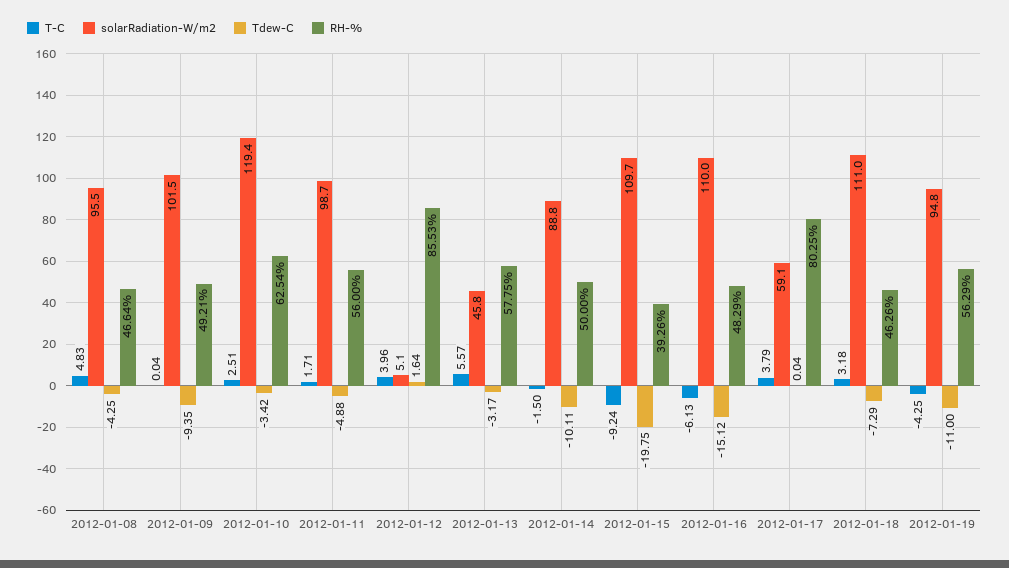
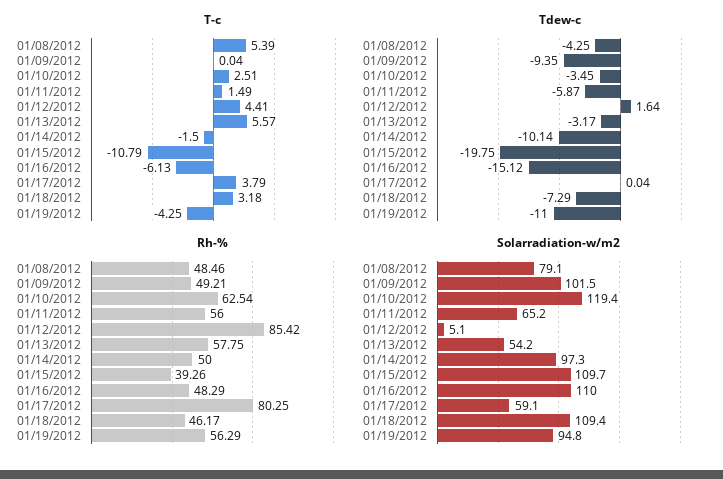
T-C, 2012-01-08: 4.83 -> 5.39
solarRadiation-W/m2, 2012-01-08: 95.5 -> 79.1
RH-%, 2012-01-08: 46.64 -> 48.46
Tdew-C, 2012-01-10: -3.42 -> -3.45
T-C, 2012-01-11: 1.71 -> 1.49
solarRadiation-W/m2, 2012-01-11: 98.7 -> 65.2
Tdew-C, 2012-01-11: -4.88 -> -5.87
T-C, 2012-01-12: 3.96 -> 4.41
RH-%, 2012-01-12: 85.53 -> 85.42
solarRadiation-W/m2, 2012-01-13: 45.8 -> 54.2
solarRadiation-W/m2, 2012-01-14: 88.8 -> 97.3
Tdew-C, 2012-01-14: -10.11 -> -10.14
T-C, 2012-01-15: -9.24 -> -10.79
solarRadiation-W/m2, 2012-01-18: 111 -> 109.4
RH-%, 2012-01-18: 46.26 -> 46.17

